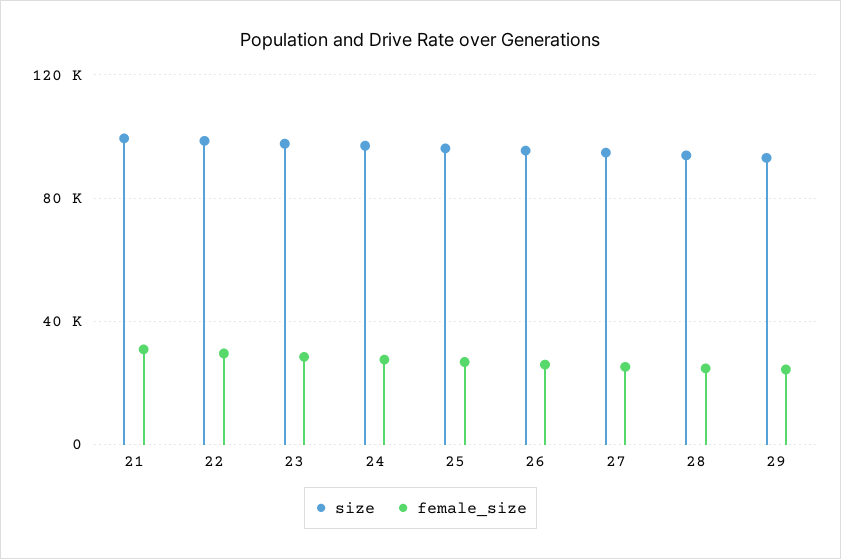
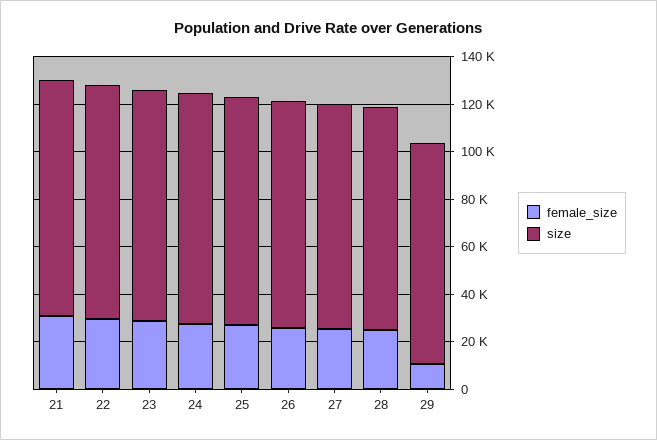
female_size, 29: 25000 -> 10000

